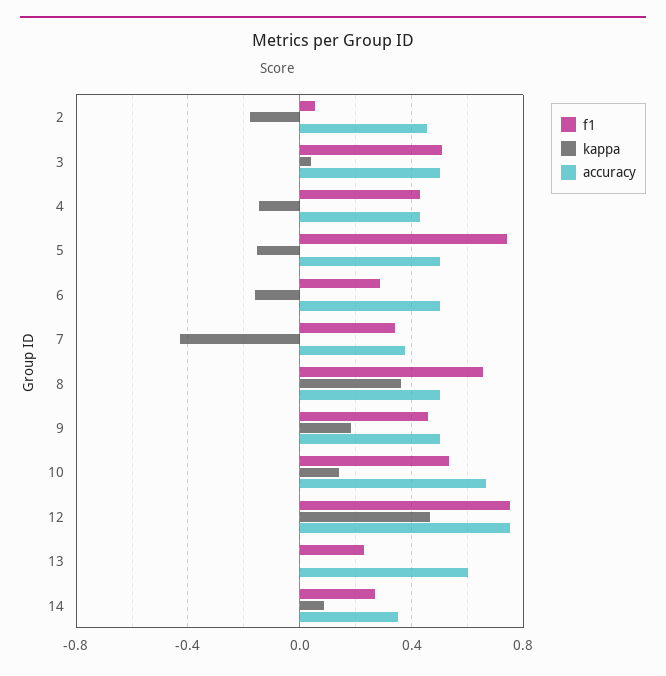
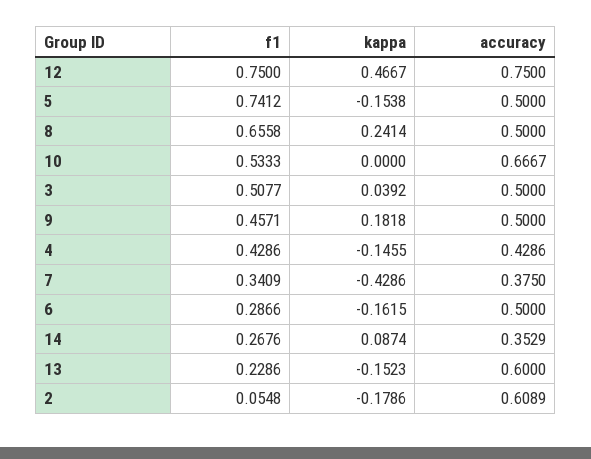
accuracy, 2: 0.45 -> 0.6089
kappa, 8: 0.35 -> 0.2414
kappa, 10: 0.15 -> 0
kappa, 13: 0 -> -0.1523

